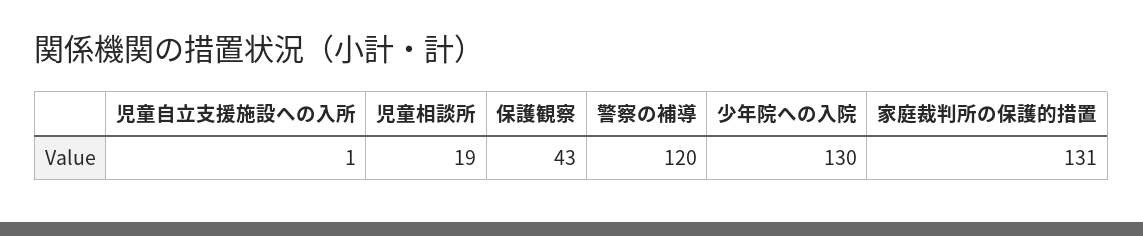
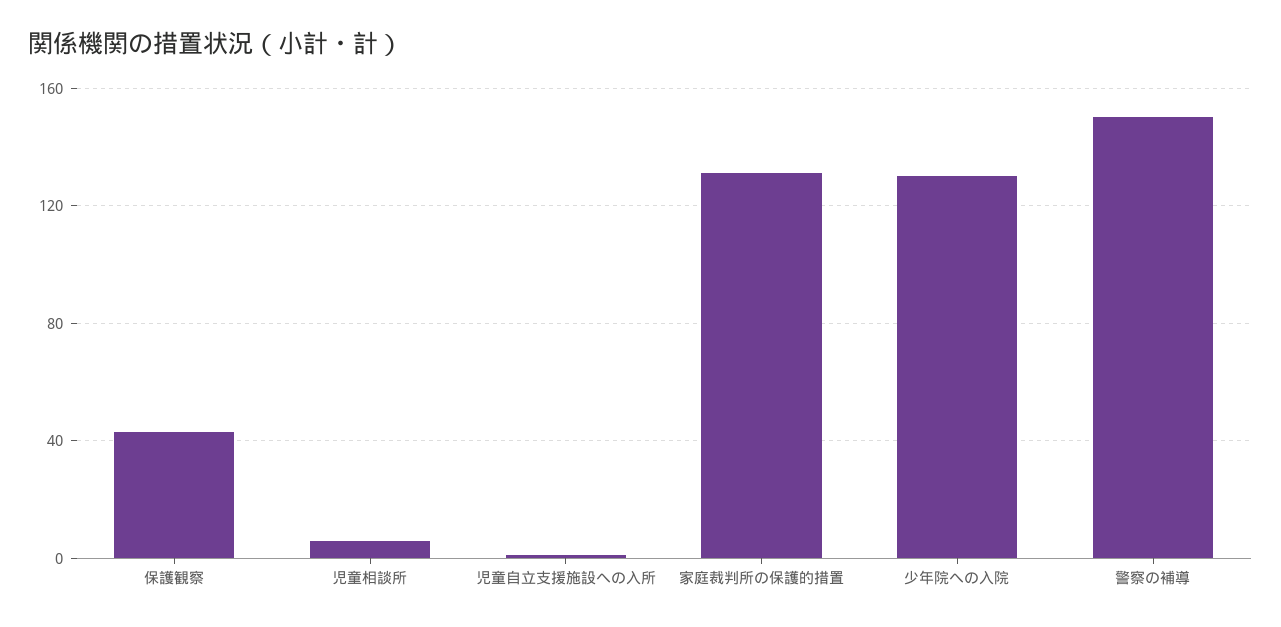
児童相談所: 19 -> 5
警察の補導: 120 -> 150

